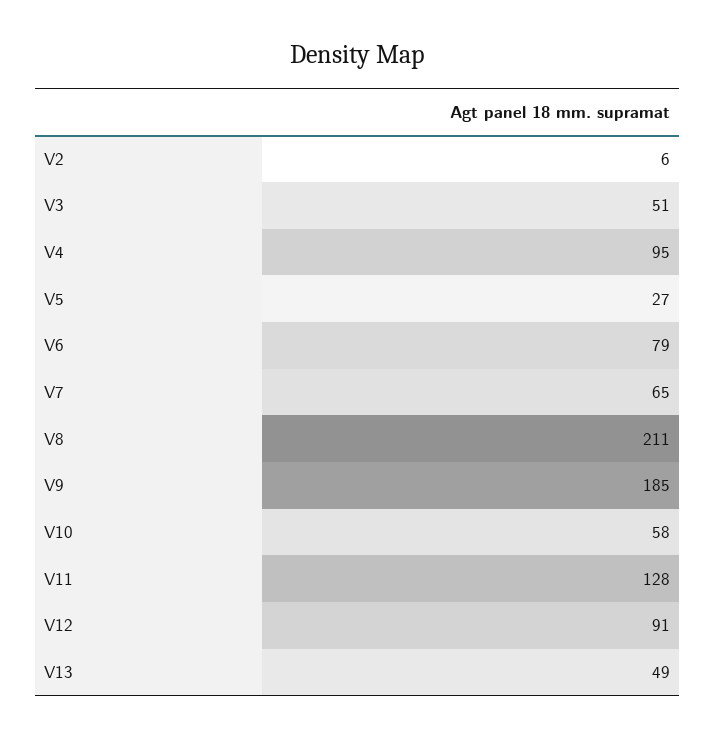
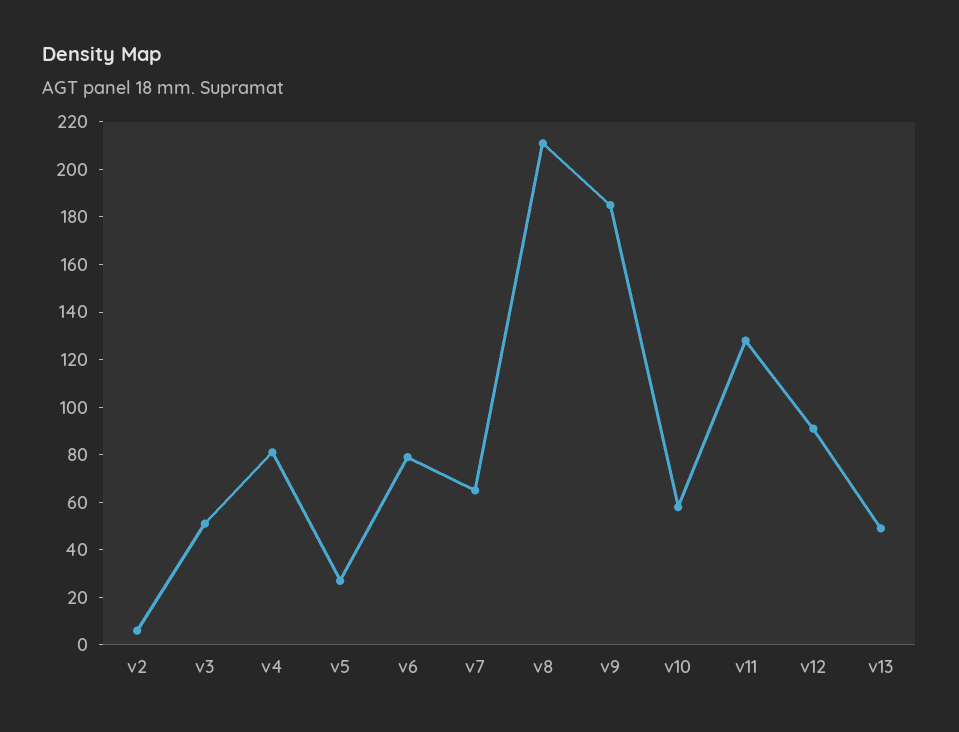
V4: 95 -> 80

